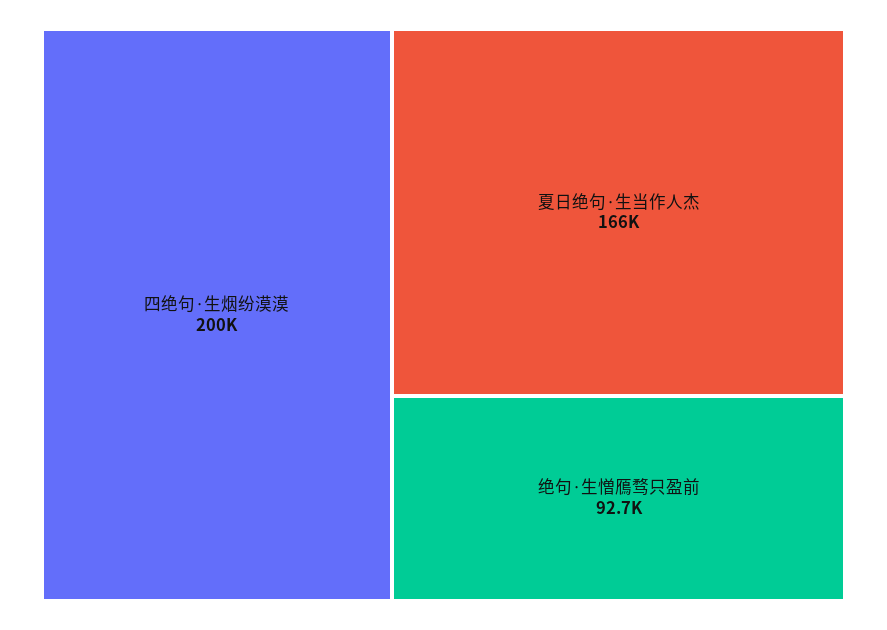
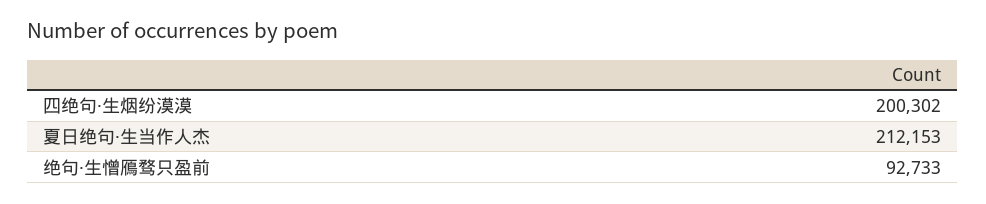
夏日绝句·生当作人杰: 166000 -> 212153

